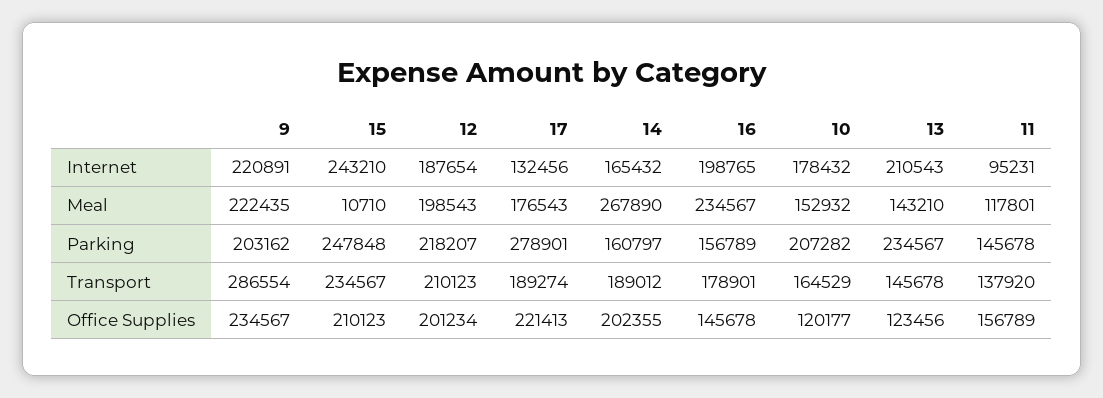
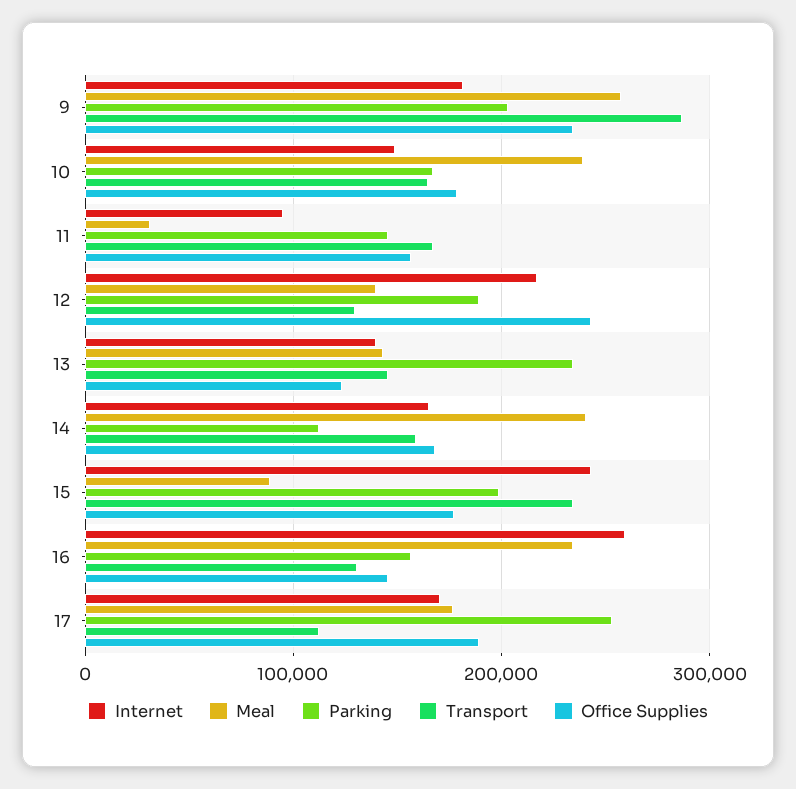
Internet, 9: 220891 -> 180000
Internet, 12: 187654 -> 220000
Internet, 17: 132456 -> 170000
Internet, 16: 198765 -> 260000
Internet, 10: 178432 -> 150000
Internet, 13: 210543 -> 140000
Meal, 9: 222435 -> 260000
Meal, 15: 10710 -> 90000
Meal, 12: 198543 -> 140000
Meal, 14: 267890 -> 240000
Meal, 10: 152932 -> 240000
Meal, 11: 117801 -> 30000
Parking, 15: 247848 -> 200000
Parking, 12: 218207 -> 190000
Parking, 17: 278901 -> 250000
Parking, 14: 160797 -> 110000
Parking, 10: 207282 -> 170000
Transport, 12: 210123 -> 130000
Transport, 17: 189274 -> 110000
Transport, 14: 189012 -> 160000
Transport, 16: 178901 -> 130000
Transport, 11: 137920 -> 170000
Office Supplies, 15: 210123 -> 180000
Office Supplies, 12: 201234 -> 240000
Office Supplies, 17: 221413 -> 190000
Office Supplies, 14: 202355 -> 170000
Office Supplies, 10: 120177 -> 180000

